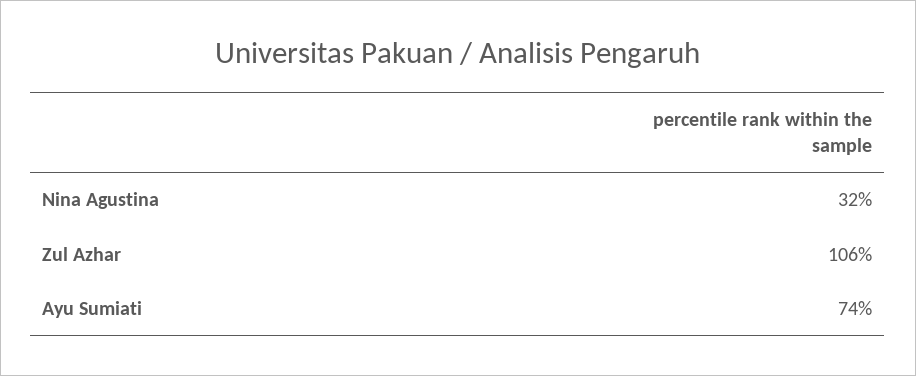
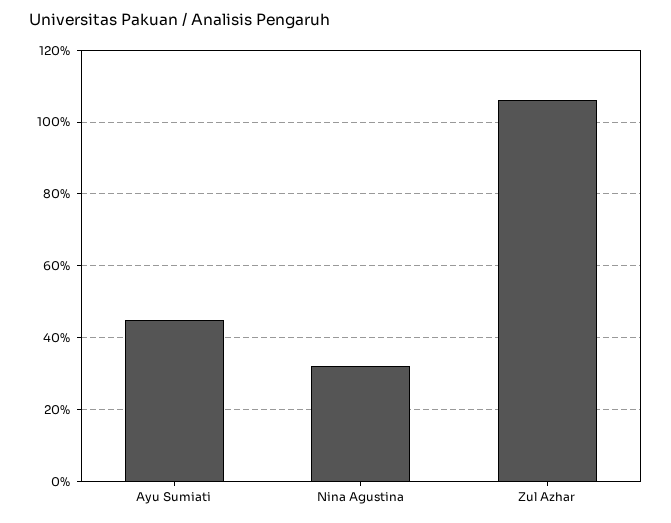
Ayu Sumiati: 74 -> 45

